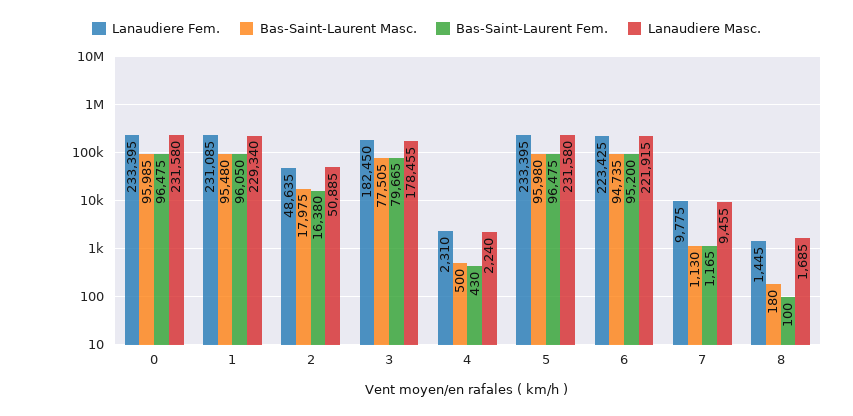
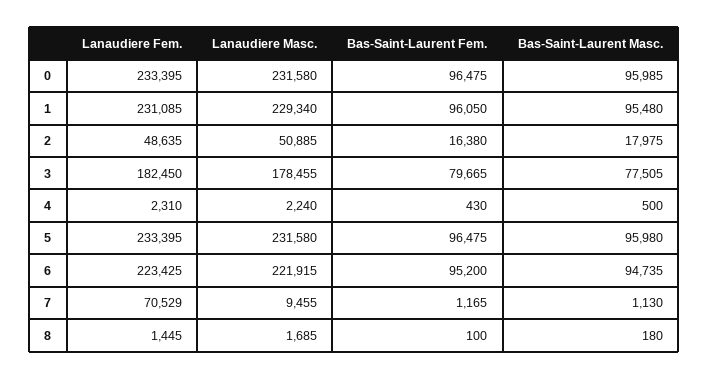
Lanaudiere Fem., 7: 9775 -> 70529

